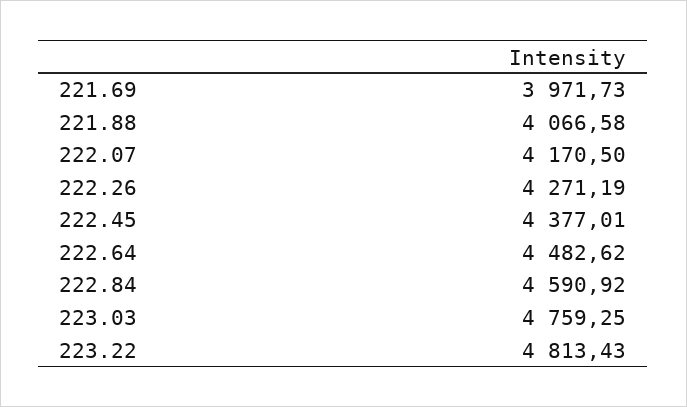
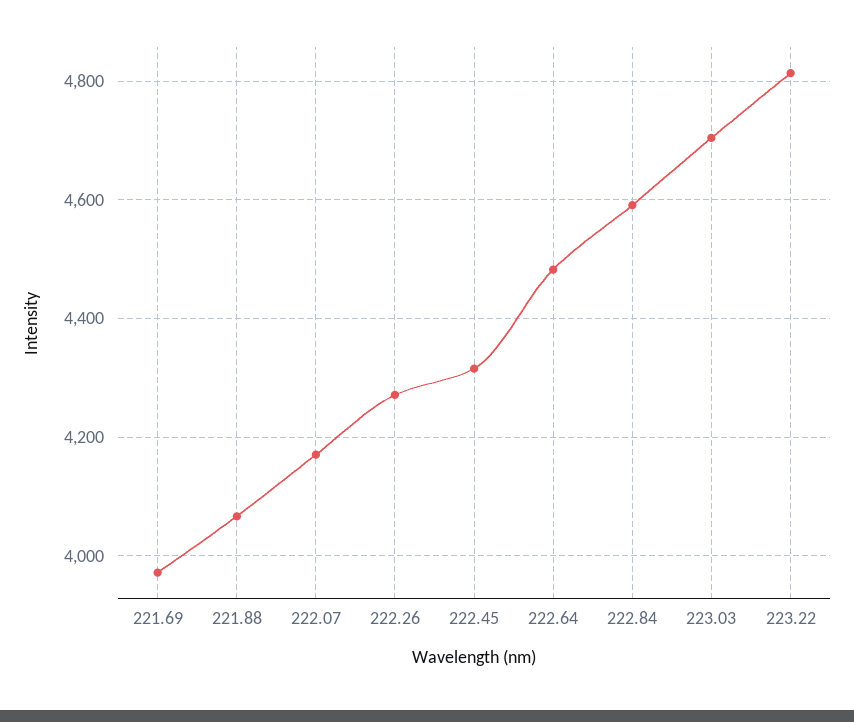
222.45: 4377.01 -> 4320
223.03: 4759.25 -> 4700

